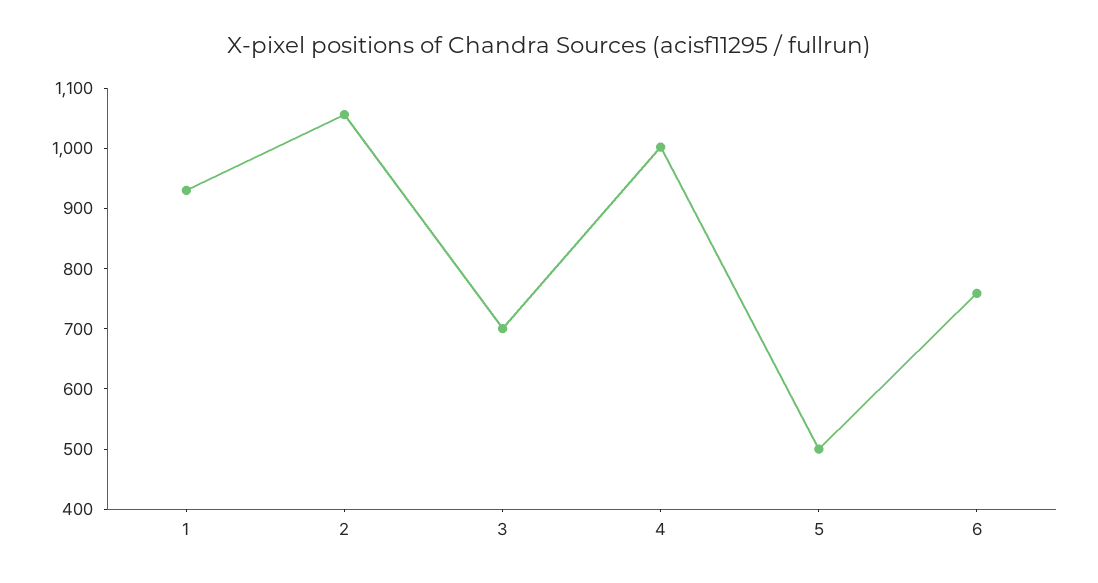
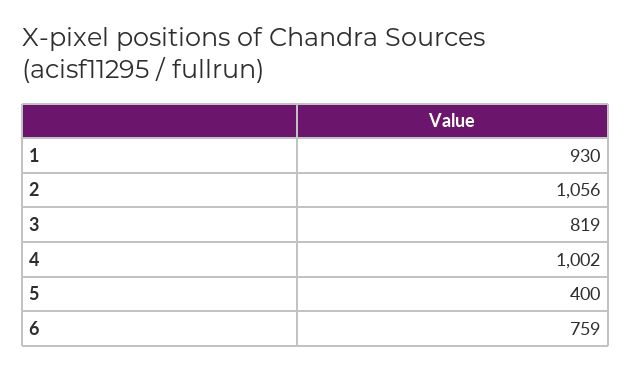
3: 700 -> 819
5: 500 -> 400

